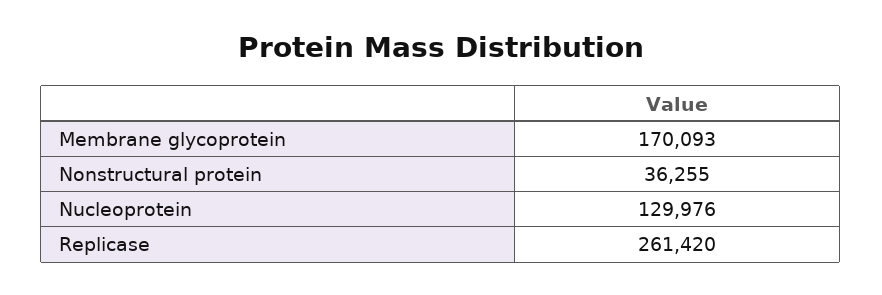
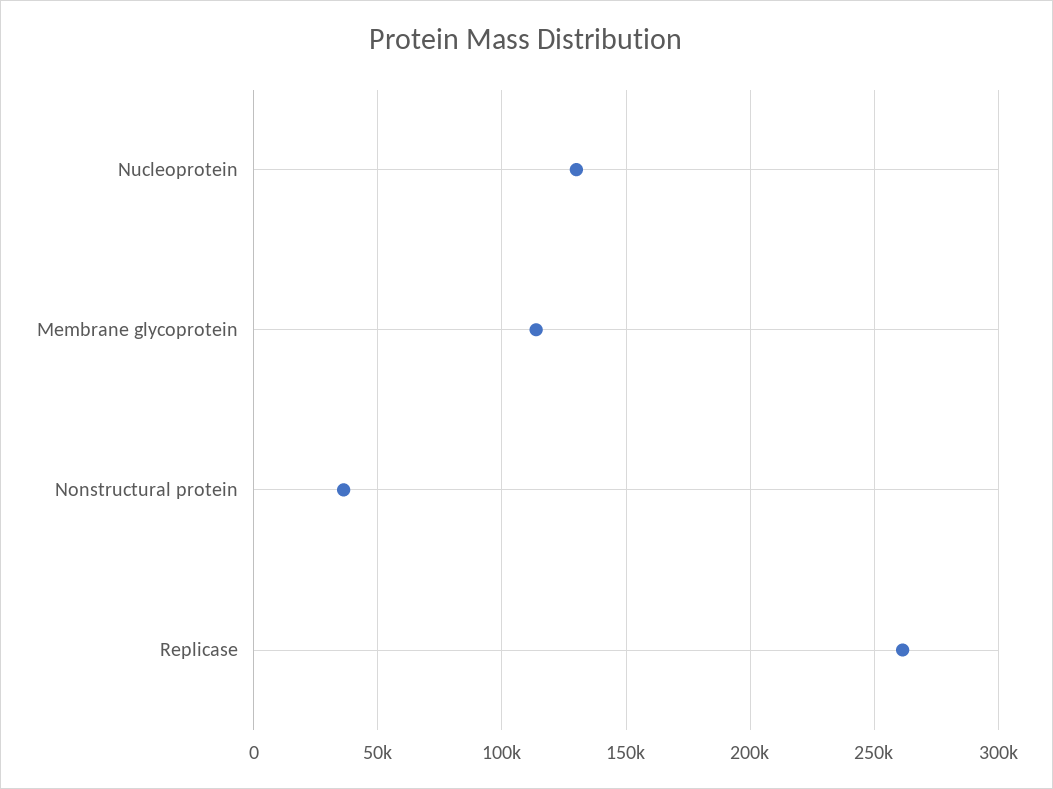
Membrane glycoprotein: 170093 -> 115000

